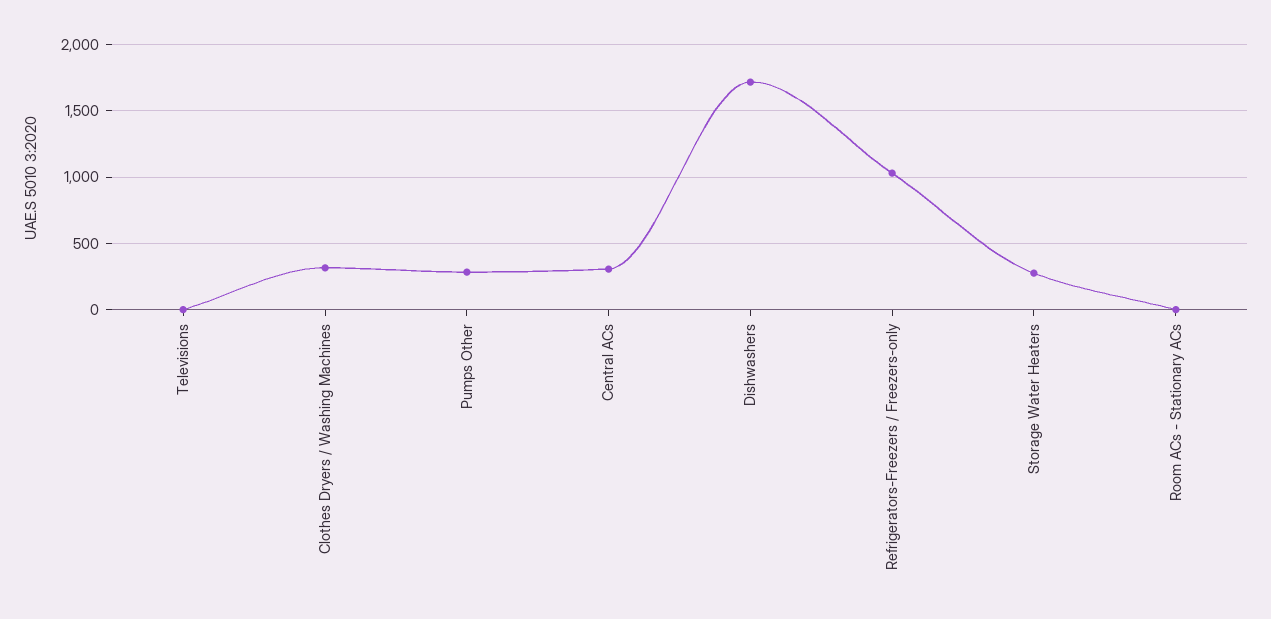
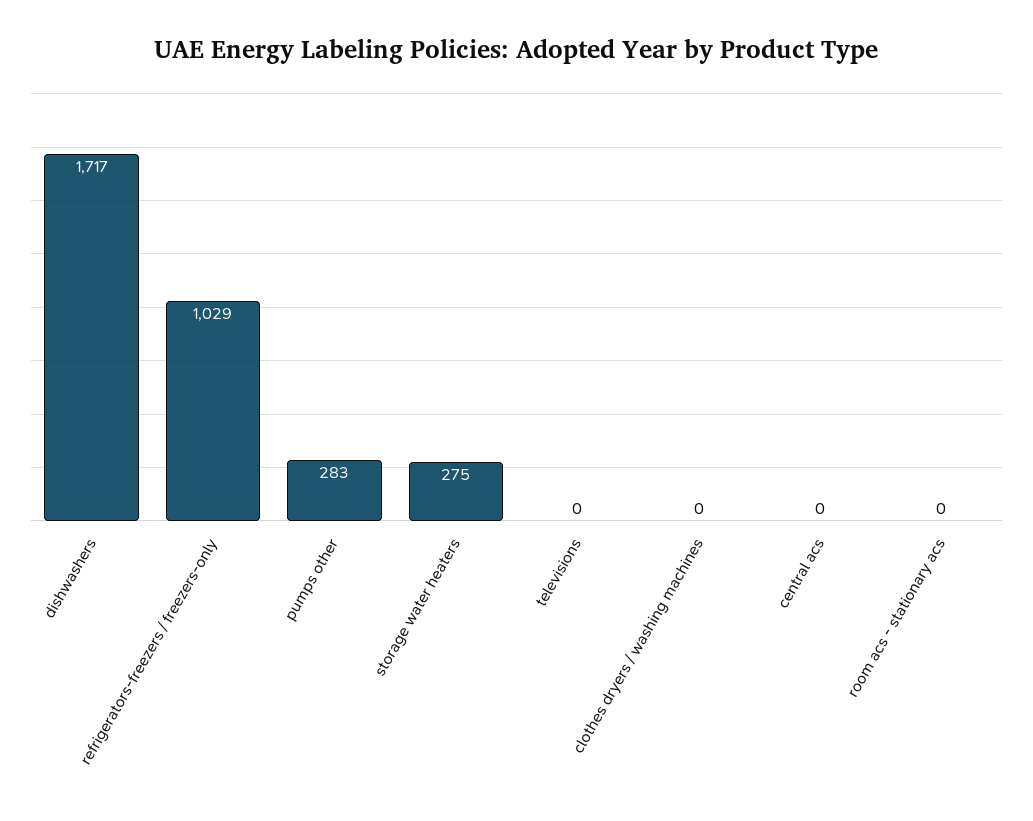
Clothes Dryers / Washing Machines: 300 -> 0
Central ACs: 300 -> 0

